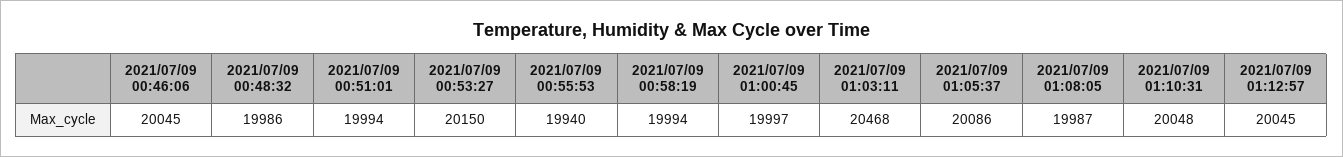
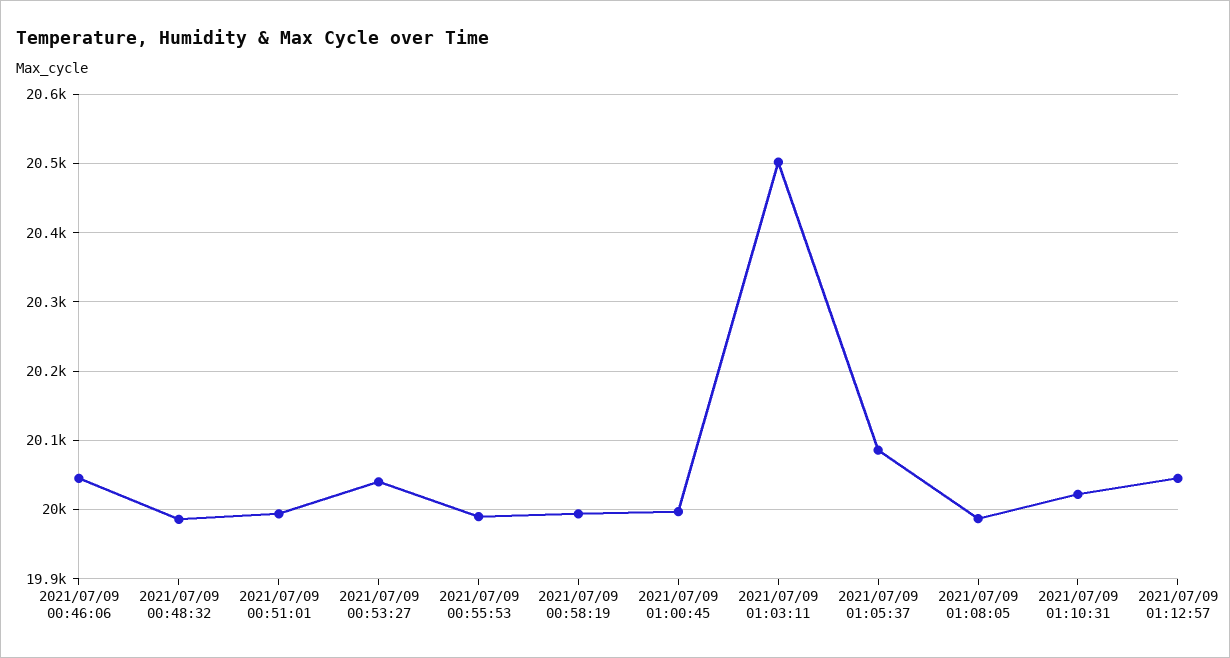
2021/07/09 00:53:27: 20150 -> 20040
2021/07/09 00:55:53: 19940 -> 19990
2021/07/09 01:03:11: 20468 -> 20500
2021/07/09 01:10:31: 20048 -> 20020

